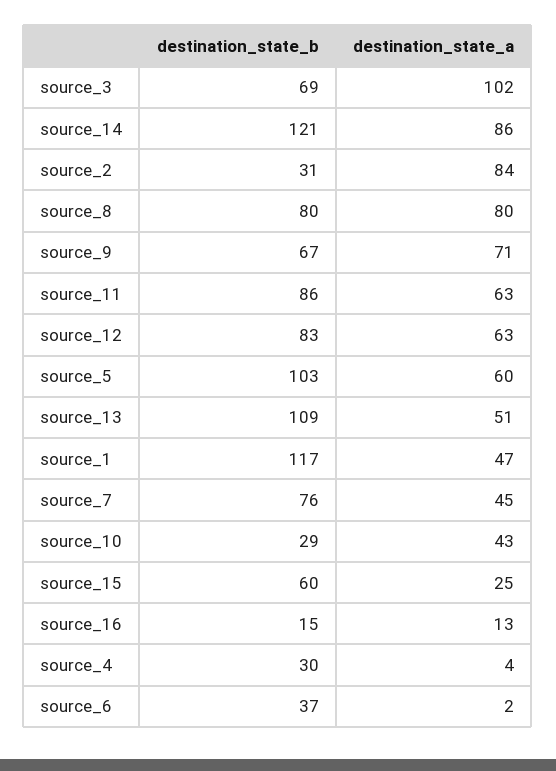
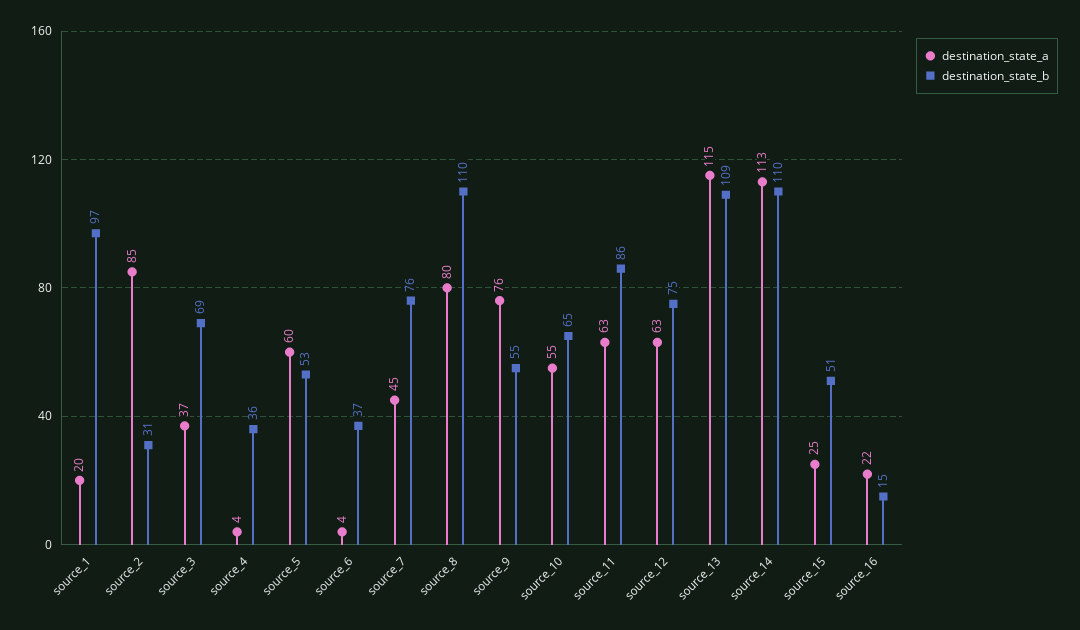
destination_state_a, source_3: 102 -> 37
destination_state_b, source_14: 121 -> 110
destination_state_a, source_14: 86 -> 113
destination_state_a, source_2: 84 -> 85
destination_state_b, source_8: 80 -> 110
destination_state_b, source_9: 67 -> 55
destination_state_a, source_9: 71 -> 76
destination_state_b, source_12: 83 -> 75
destination_state_b, source_5: 103 -> 53
destination_state_a, source_13: 51 -> 115
destination_state_b, source_1: 117 -> 97
destination_state_a, source_1: 47 -> 20
destination_state_b, source_10: 29 -> 65
destination_state_a, source_10: 43 -> 55
destination_state_b, source_15: 60 -> 51
destination_state_a, source_16: 13 -> 22
destination_state_b, source_4: 30 -> 36
destination_state_a, source_6: 2 -> 4

